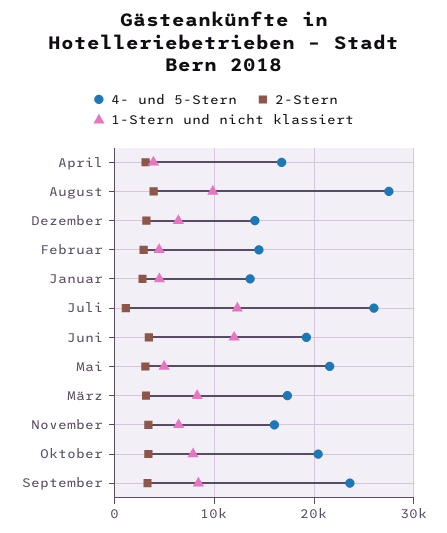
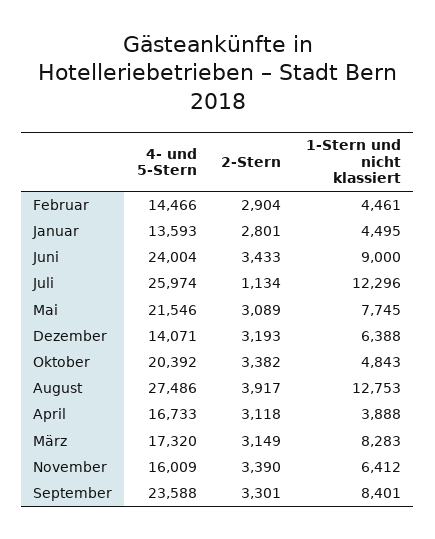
1-Stern und nicht klassiert, August: 10000 -> 12753
4- und 5-Stern, Juni: 19000 -> 24004
1-Stern und nicht klassiert, Juni: 12000 -> 9000
1-Stern und nicht klassiert, Mai: 5000 -> 7745
1-Stern und nicht klassiert, Oktober: 8000 -> 4843

